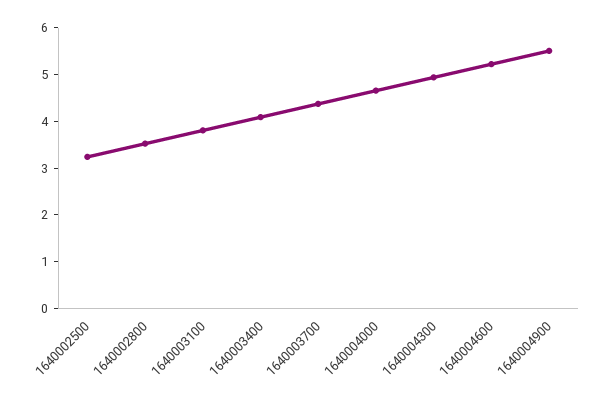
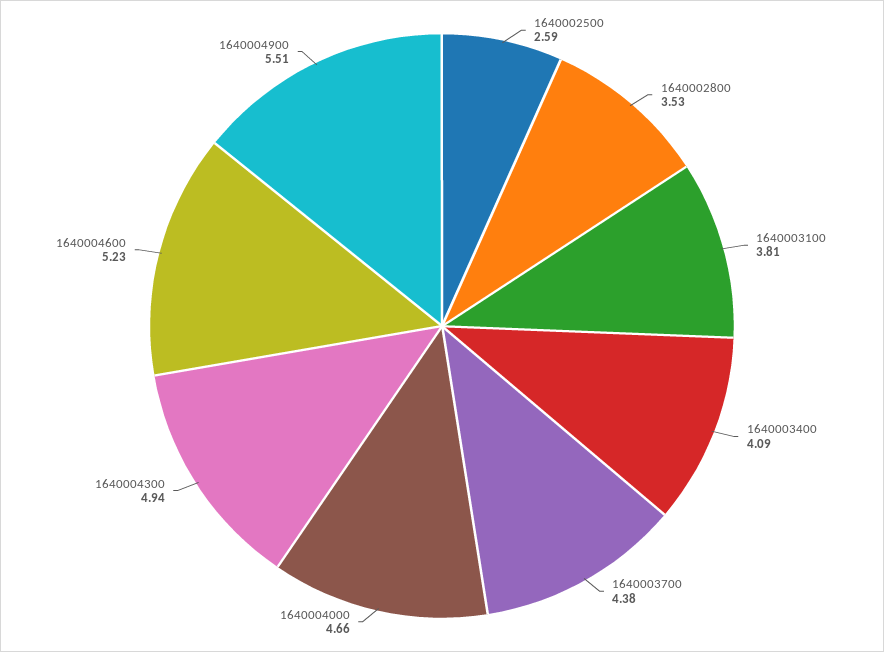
1640002500: 3.2 -> 2.59

